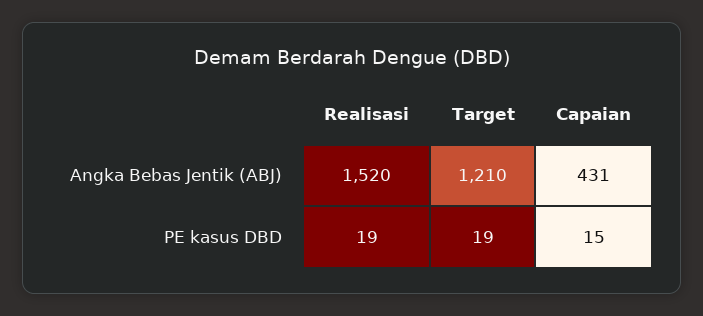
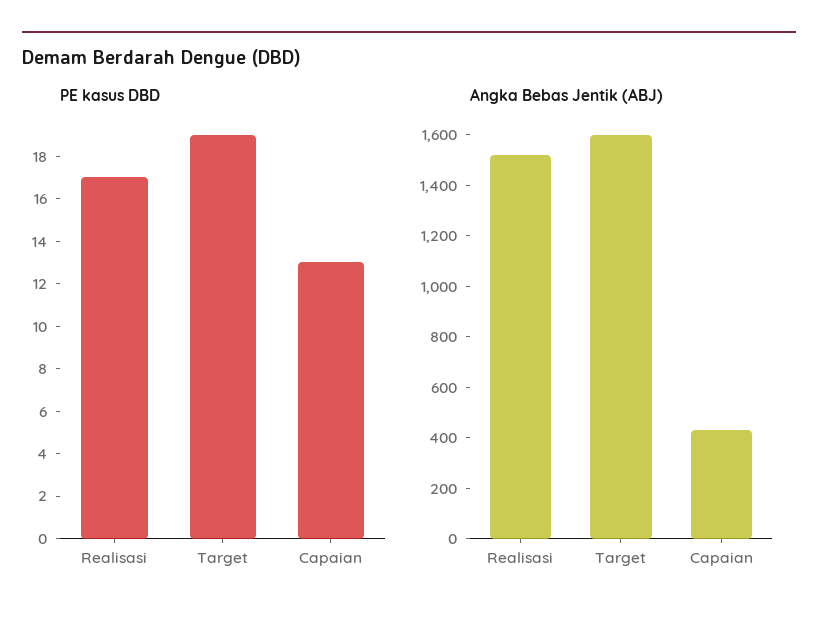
Angka Bebas Jentik (ABJ), Target: 1210 -> 1600
PE kasus DBD, Realisasi: 19 -> 17
PE kasus DBD, Capaian: 15 -> 13

